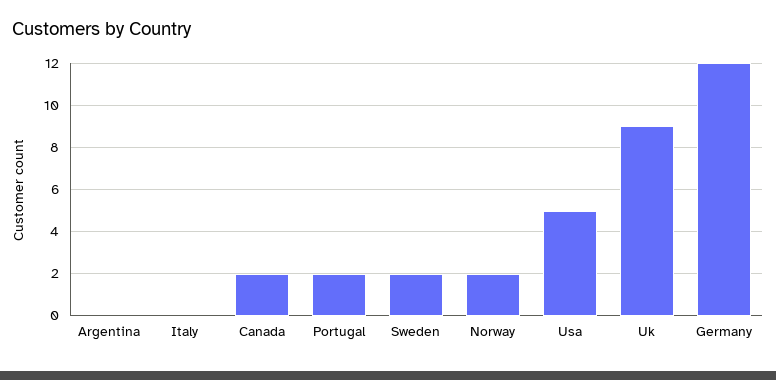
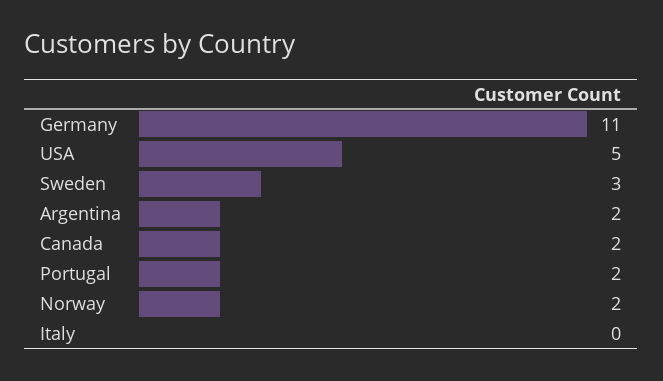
Argentina: 0 -> 2
Sweden: 2 -> 3
Uk: 9 -> none
Germany: 12 -> 11

